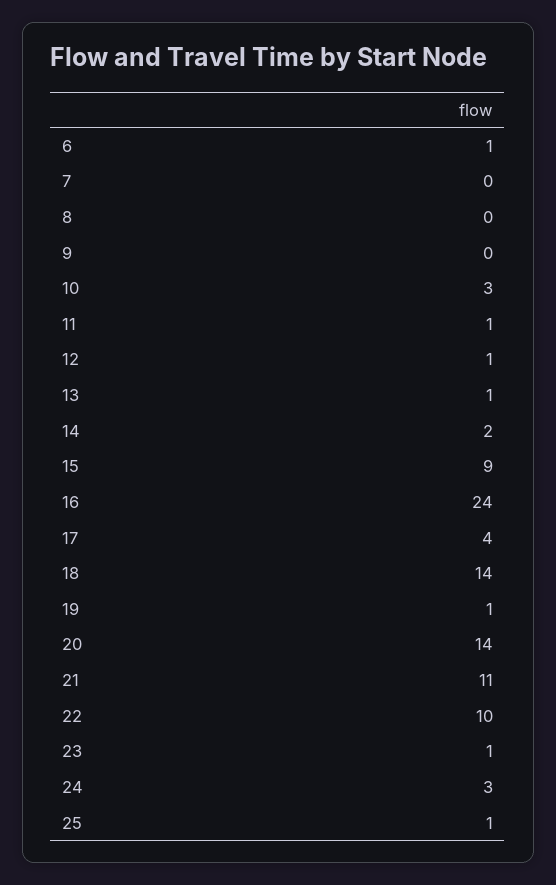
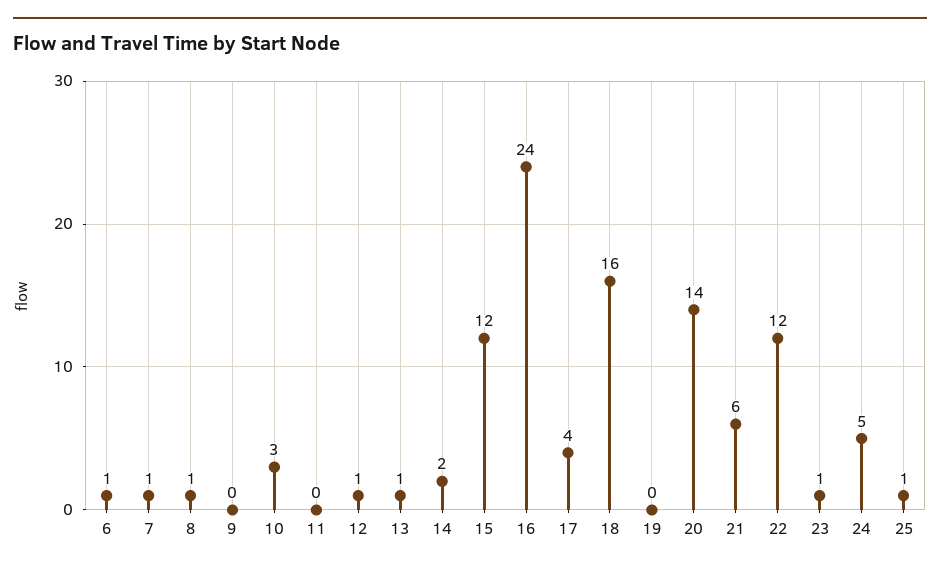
7: 0 -> 1
8: 0 -> 1
11: 1 -> 0
15: 9 -> 12
18: 14 -> 16
19: 1 -> 0
21: 11 -> 6
22: 10 -> 12
24: 3 -> 5

